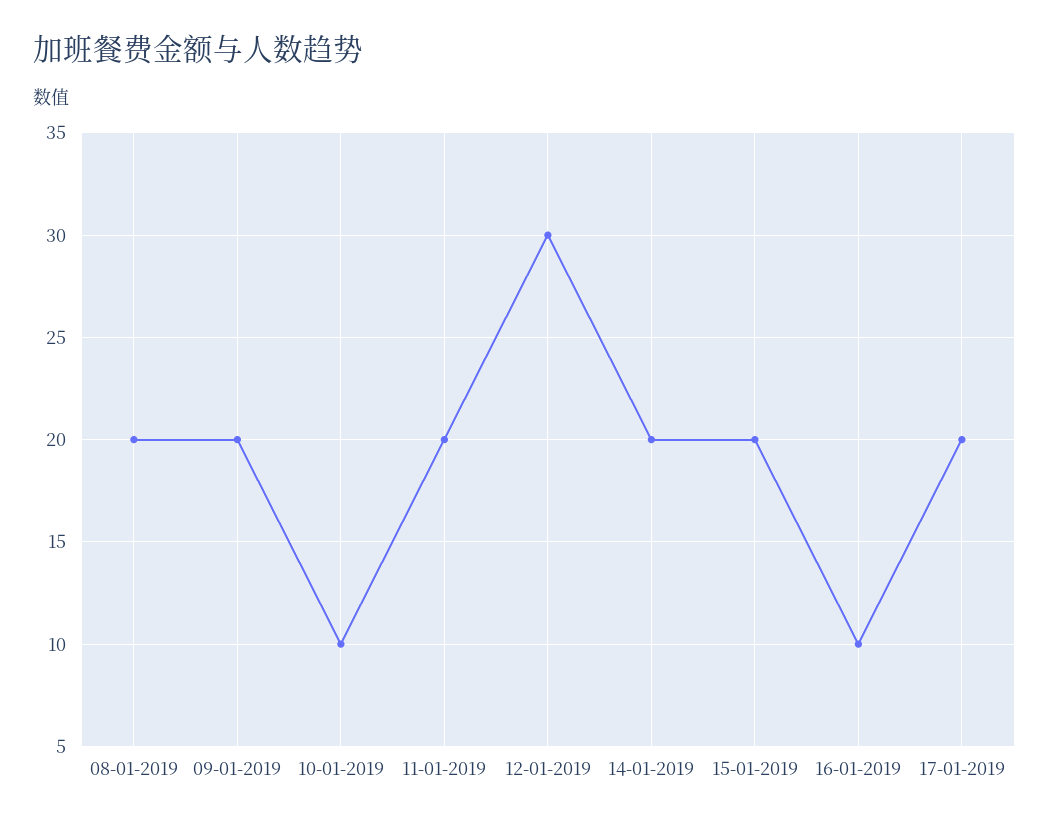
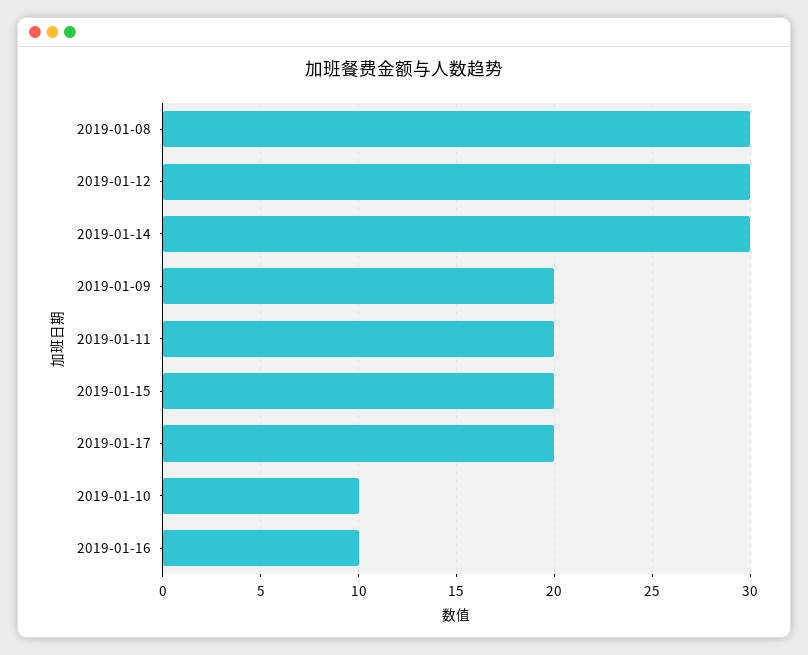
08-01-2019: 20 -> 30
14-01-2019: 20 -> 30

